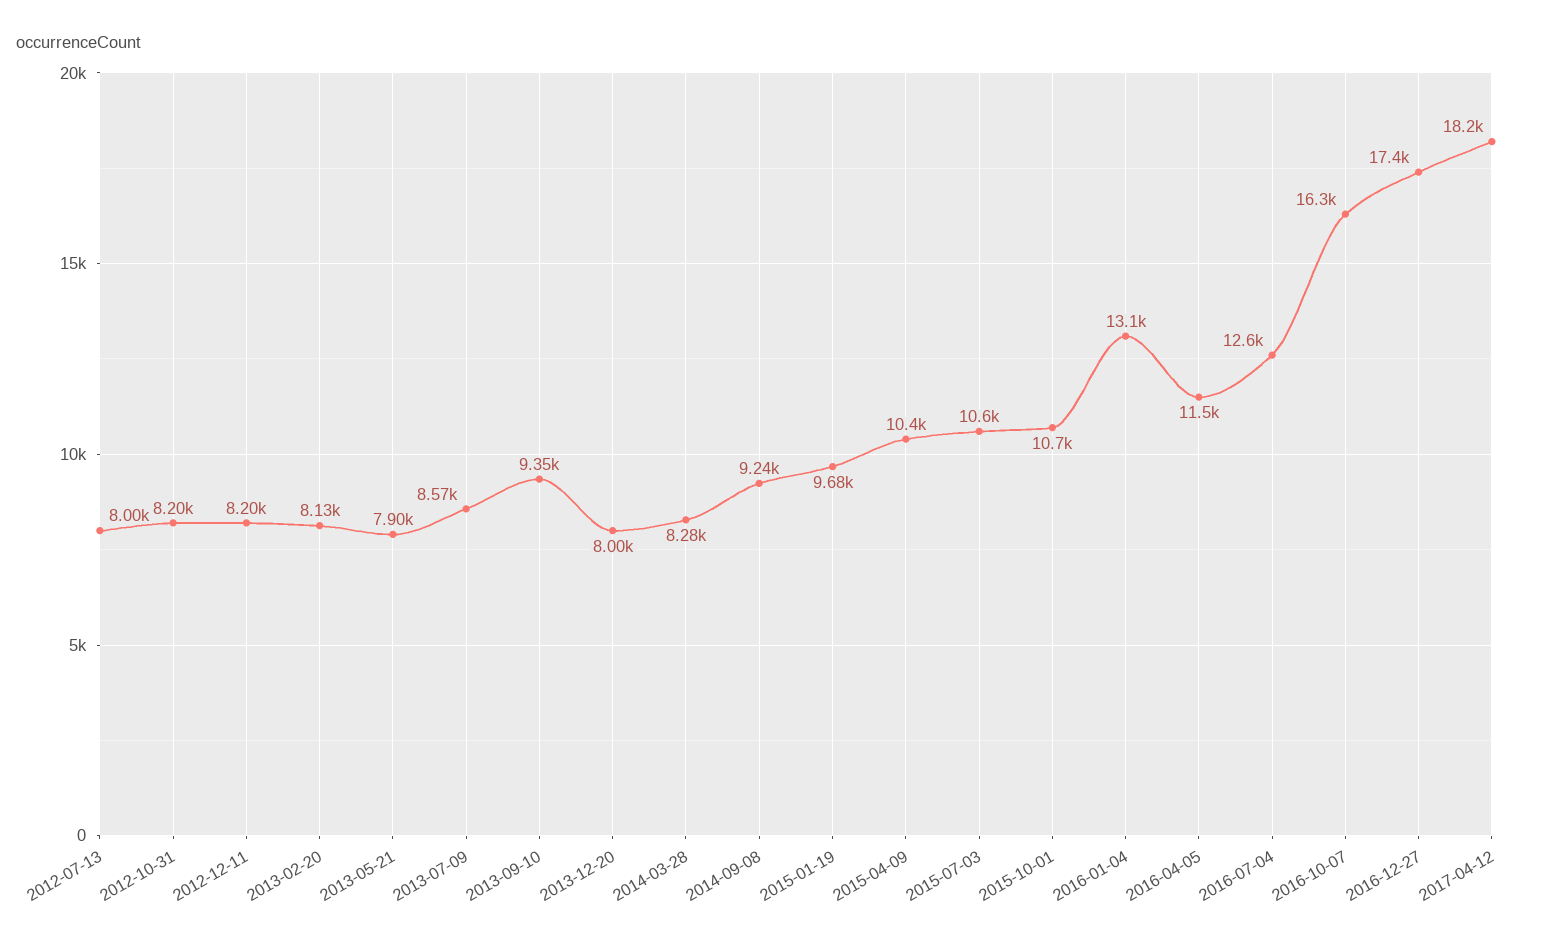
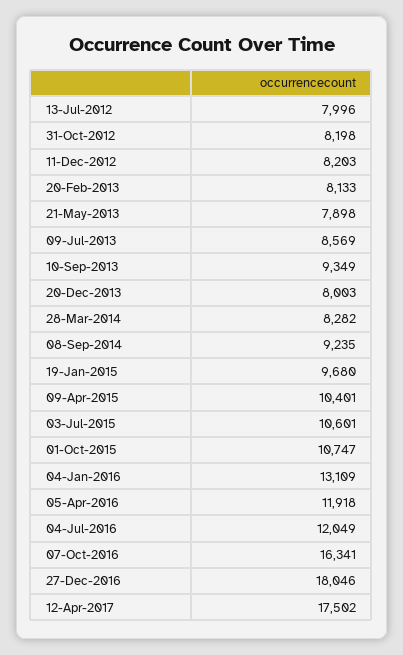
2016-04-05: 11500 -> 11918
2016-07-04: 12600 -> 12049
2016-12-27: 17400 -> 18046
2017-04-12: 18200 -> 17502

